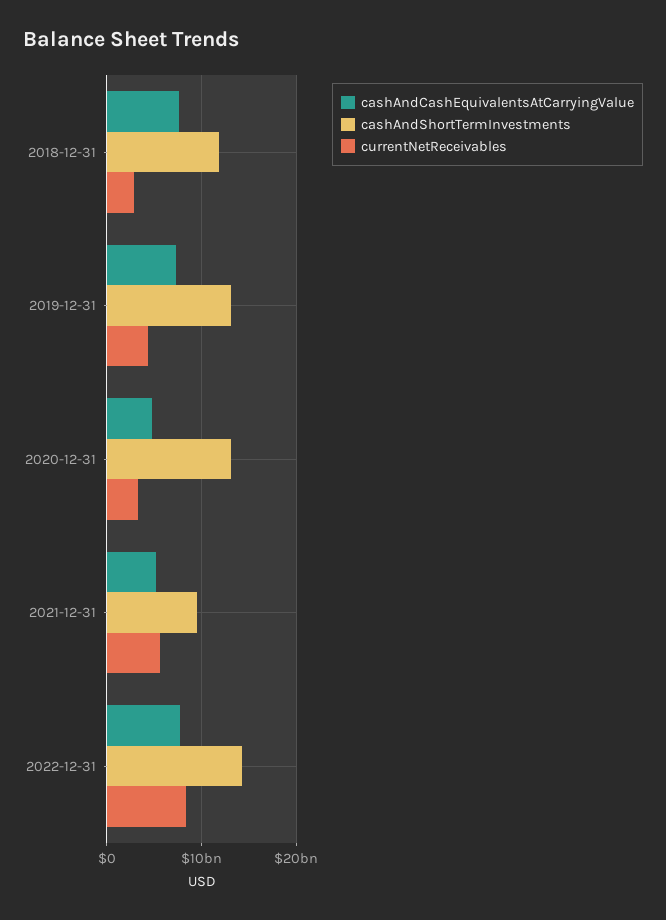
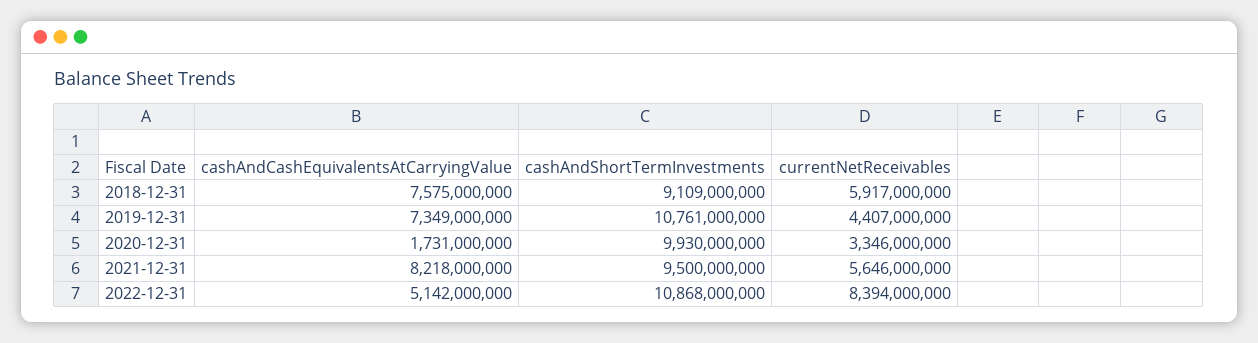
cashAndShortTermInvestments, 2018-12-31: 12000000000 -> 9109000000
currentNetReceivables, 2018-12-31: 3000000000 -> 5917000000
cashAndShortTermInvestments, 2019-12-31: 13000000000 -> 10761000000
cashAndCashEquivalentsAtCarryingValue, 2020-12-31: 5000000000 -> 1731000000
cashAndShortTermInvestments, 2020-12-31: 13000000000 -> 9930000000
cashAndCashEquivalentsAtCarryingValue, 2021-12-31: 5000000000 -> 8218000000
cashAndCashEquivalentsAtCarryingValue, 2022-12-31: 8000000000 -> 5142000000
cashAndShortTermInvestments, 2022-12-31: 14000000000 -> 10868000000

